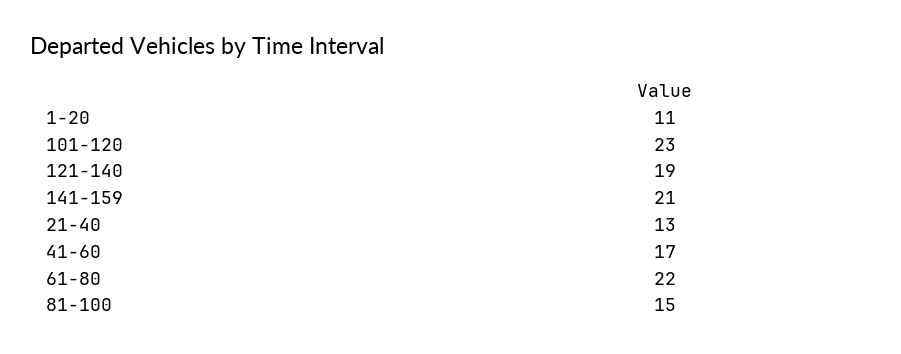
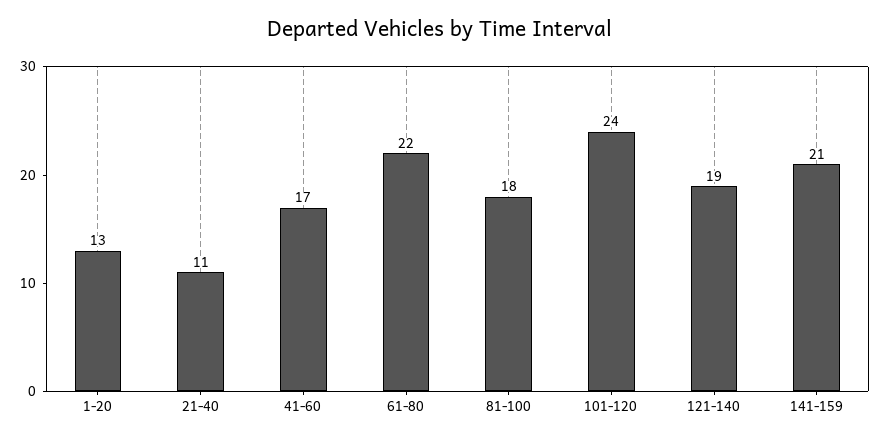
1-20: 11 -> 13
101-120: 23 -> 24
21-40: 13 -> 11
81-100: 15 -> 18

